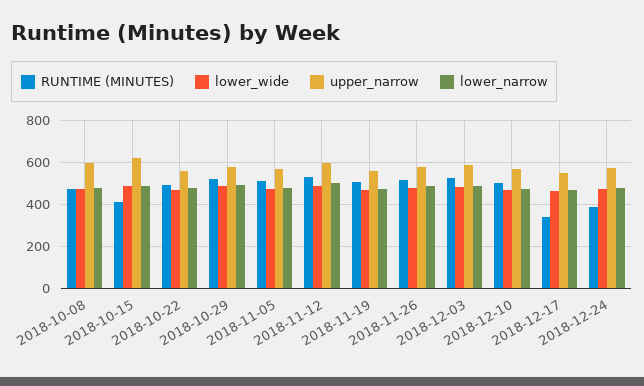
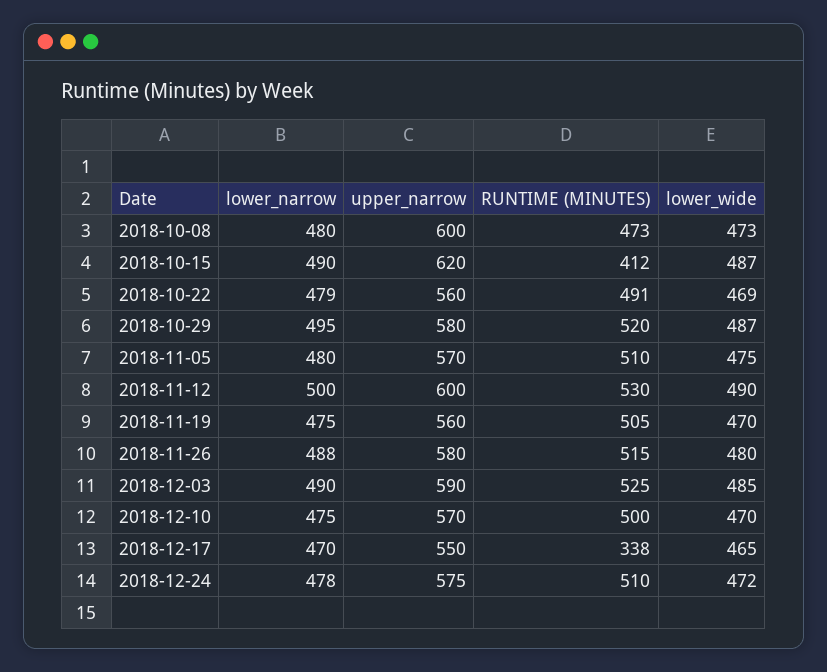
RUNTIME (MINUTES), 2018-12-24: 400 -> 510

